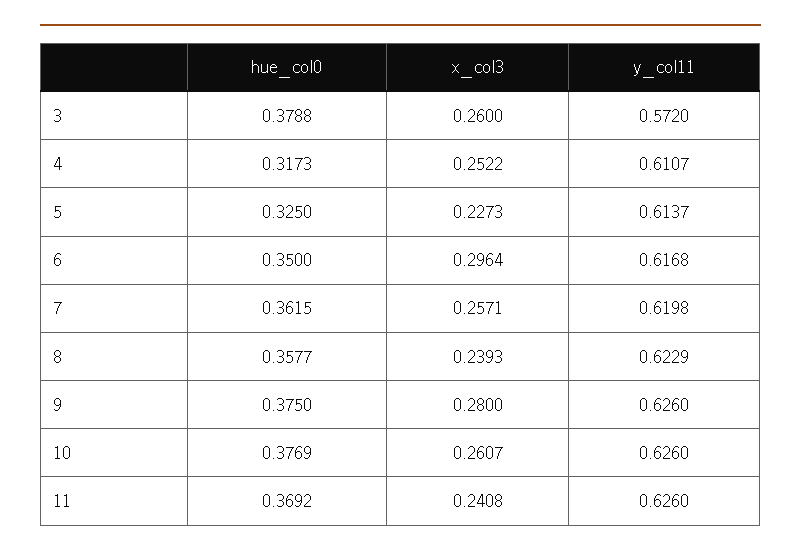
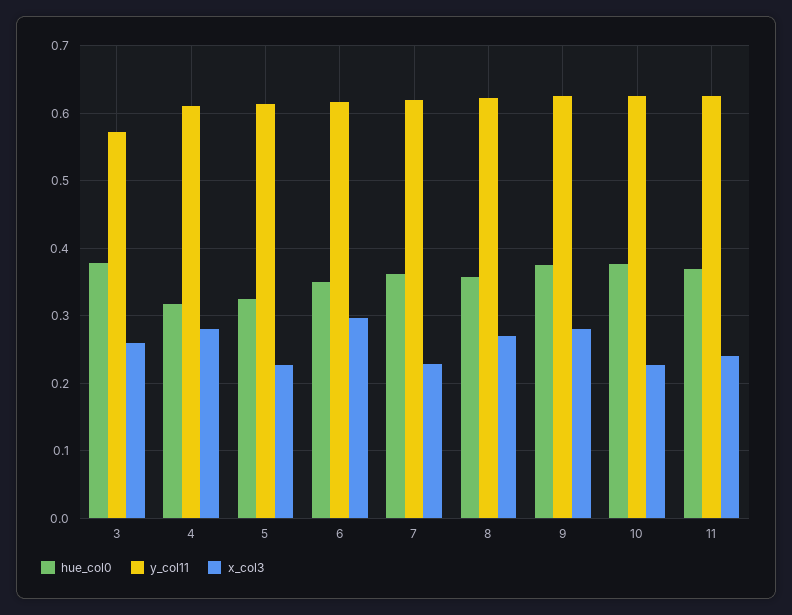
x_col3, 4: 0.2522 -> 0.28
x_col3, 7: 0.2571 -> 0.23
x_col3, 8: 0.2393 -> 0.27
x_col3, 10: 0.2607 -> 0.23

